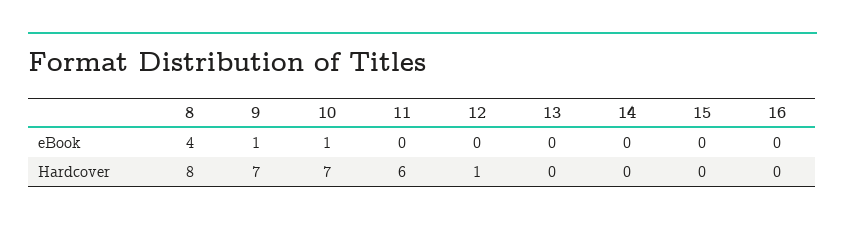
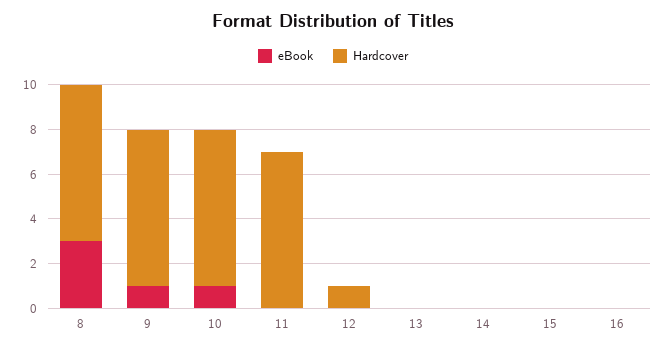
eBook, 8: 4 -> 3
Hardcover, 8: 8 -> 7
Hardcover, 11: 6 -> 7

